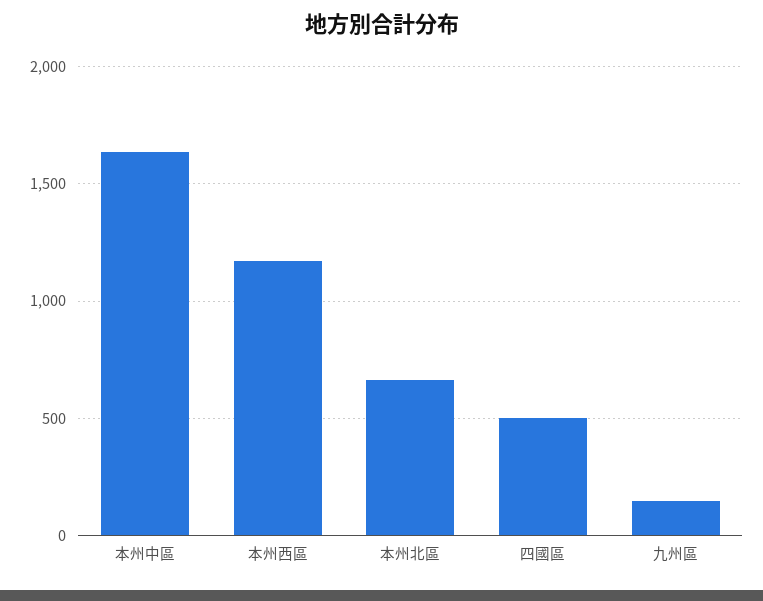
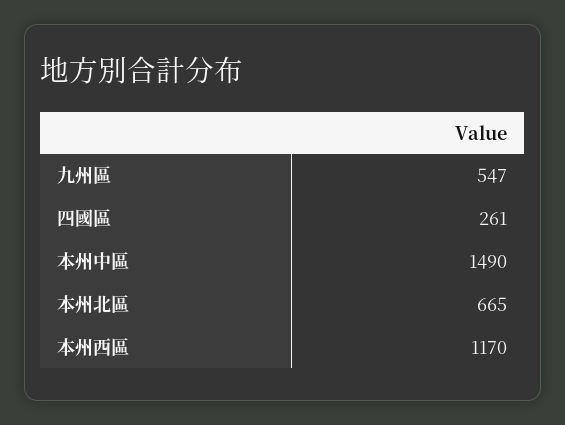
本州中區: 1650 -> 1490
四國區: 500 -> 261
九州區: 150 -> 547

